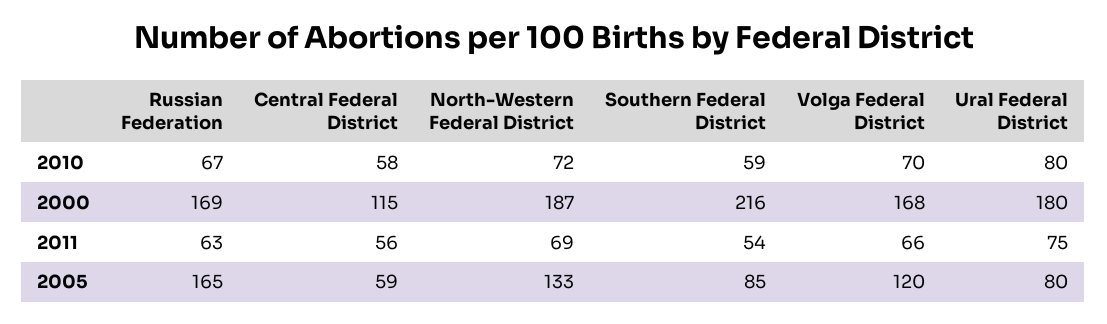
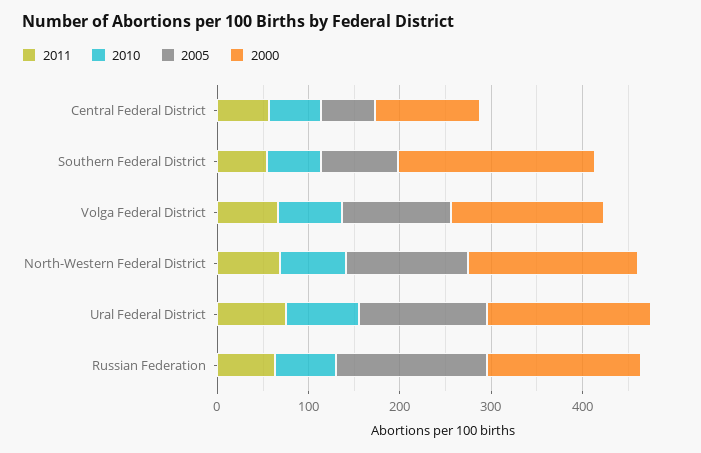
2005, Ural Federal District: 80 -> 140

